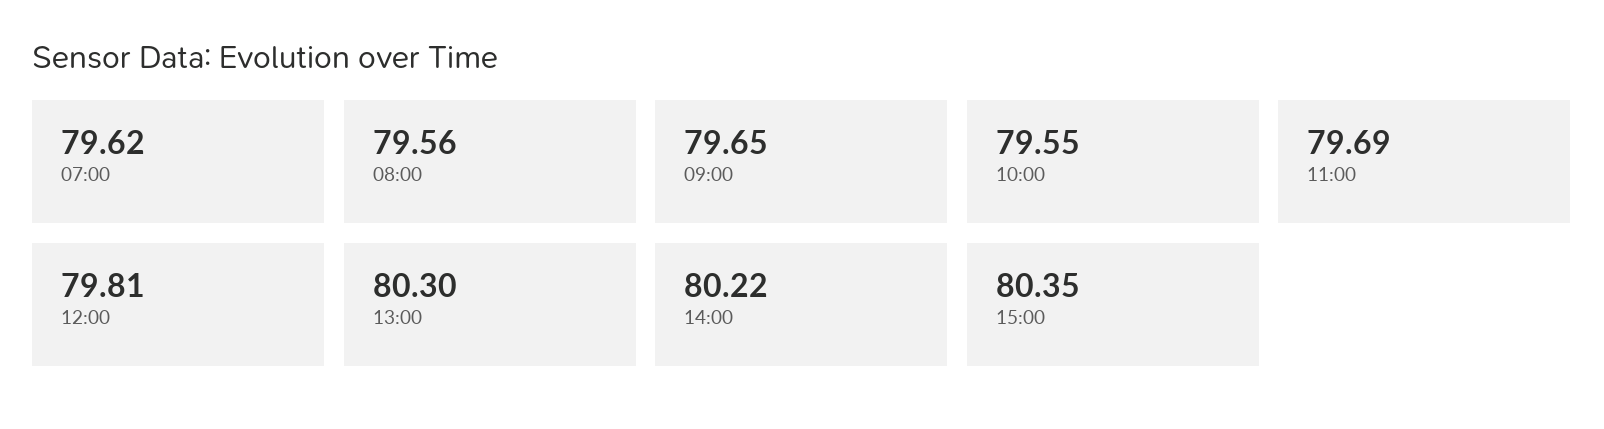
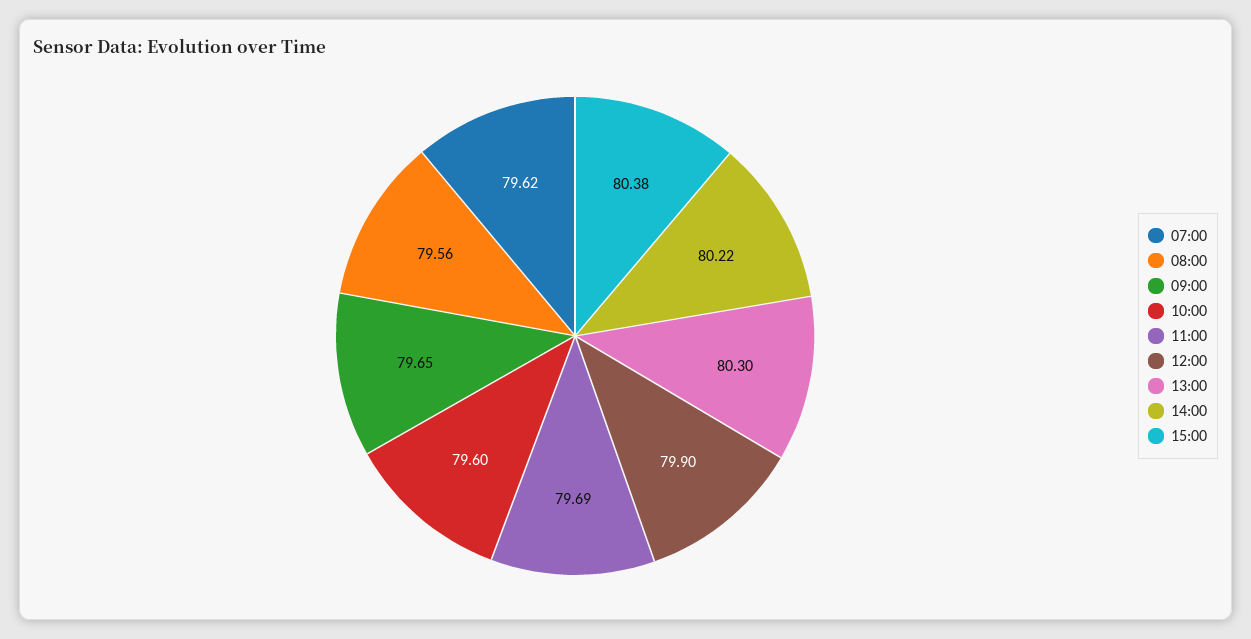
10:00: 79.55 -> 79.6
12:00: 79.81 -> 79.9
15:00: 80.35 -> 80.38

